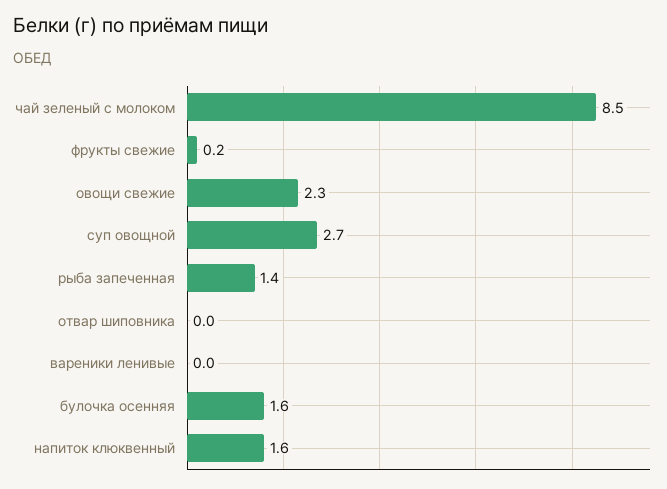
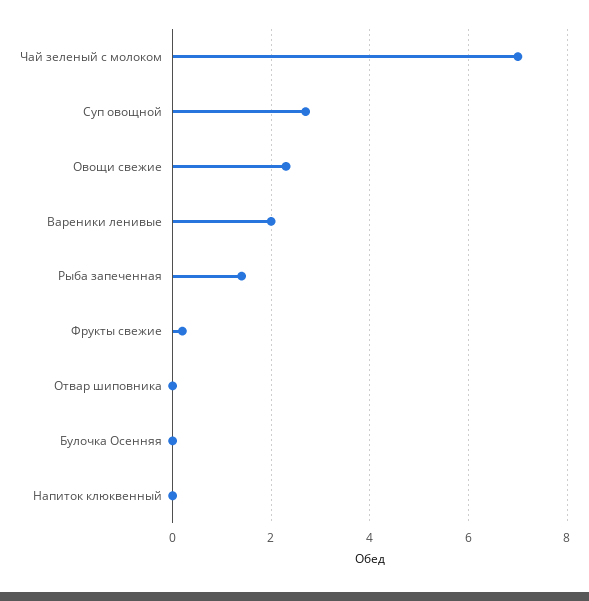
чай зеленый с молоком: 8.5 -> 7
вареники ленивые: 0 -> 2
булочка осенняя: 1.6 -> 0
напиток клюквенный: 1.6 -> 0

